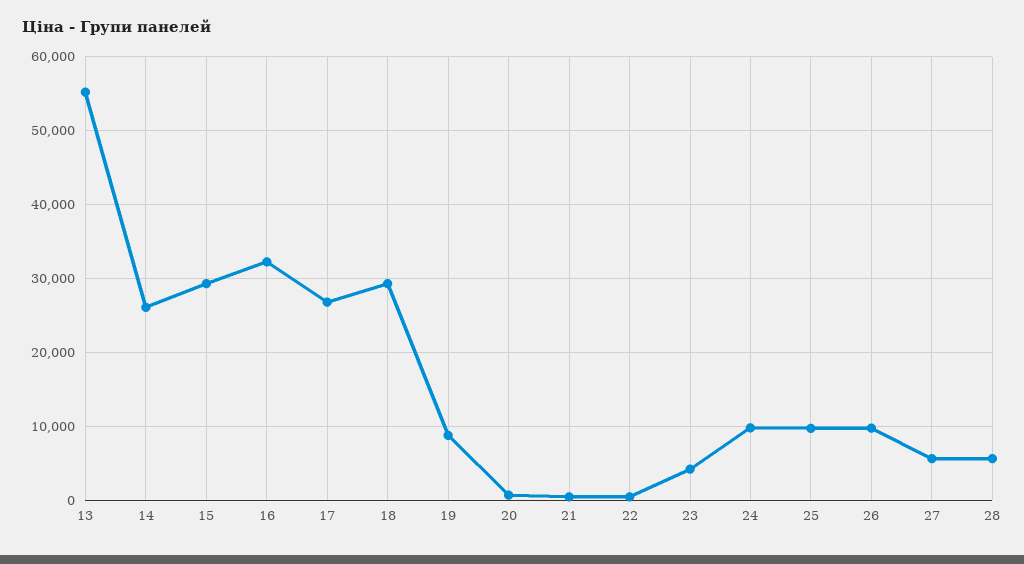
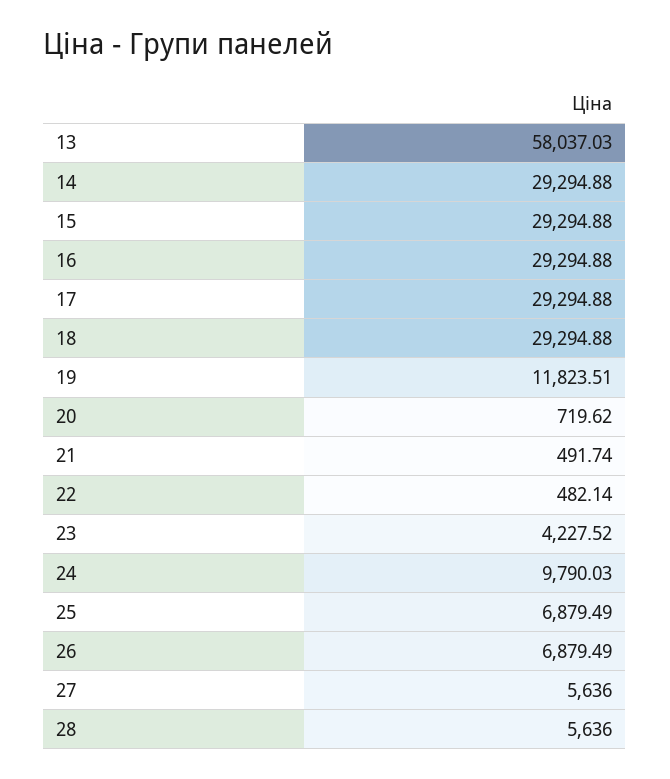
13: 55000 -> 58037.03
14: 26000 -> 29294.88
16: 32000 -> 29294.88
17: 27000 -> 29294.88
19: 9000 -> 11823.51
25: 10000 -> 6879.49
26: 10000 -> 6879.49

